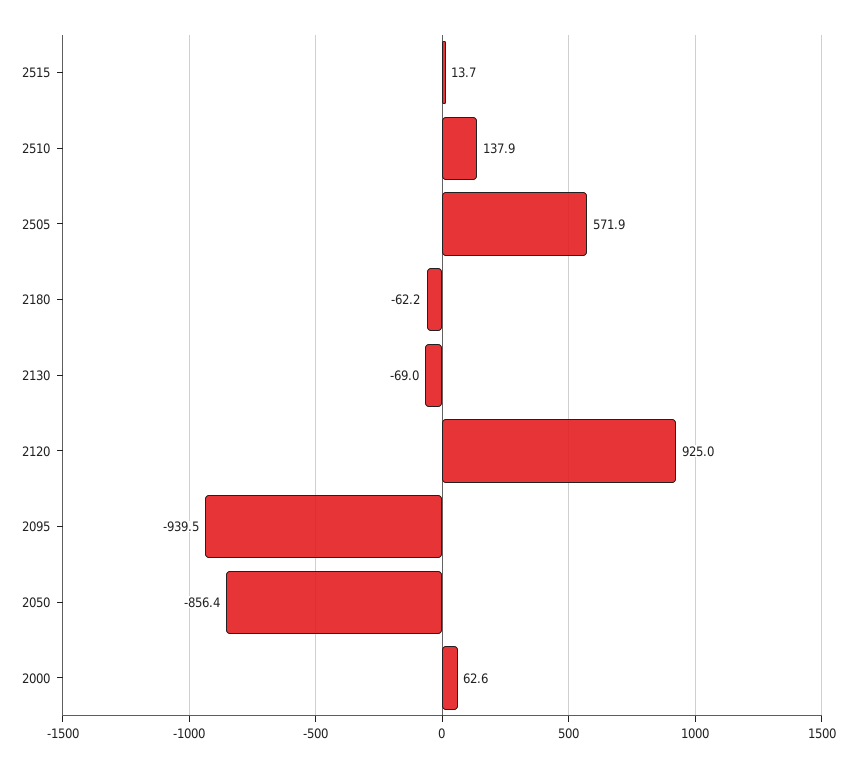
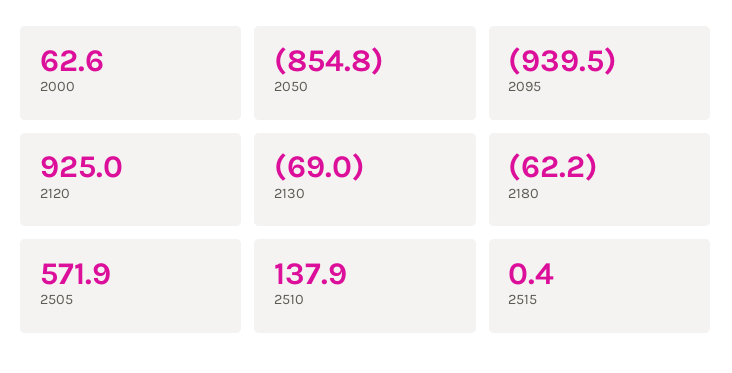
2515: 13.7 -> 0.4
2050: -856.4 -> -854.8

